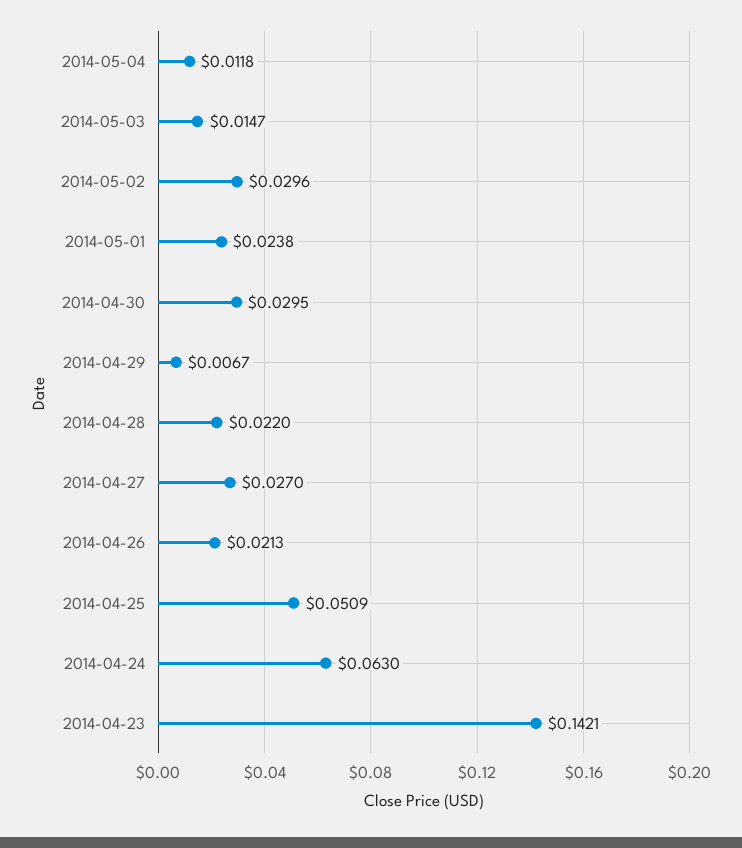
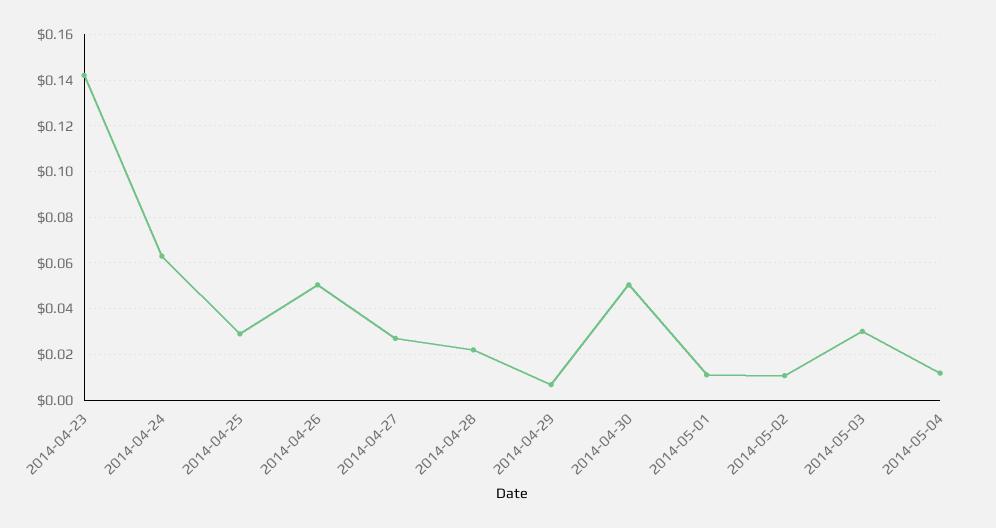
2014-05-03: 0.0147 -> 0.03
2014-05-02: 0.0296 -> 0.01
2014-05-01: 0.0238 -> 0.01
2014-04-30: 0.0295 -> 0.05
2014-04-26: 0.0213 -> 0.05
2014-04-25: 0.0509 -> 0.03

